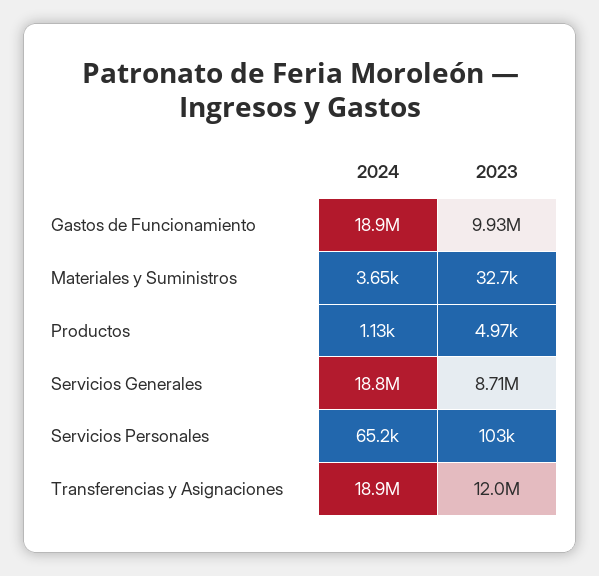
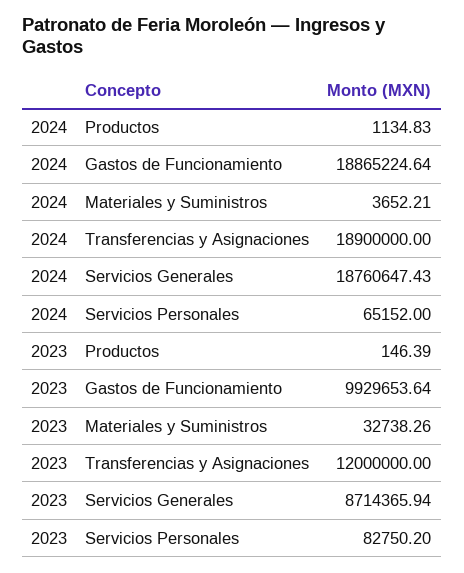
2023, Productos: 4970 -> 146.39
2023, Servicios Personales: 103000 -> 82750.2

